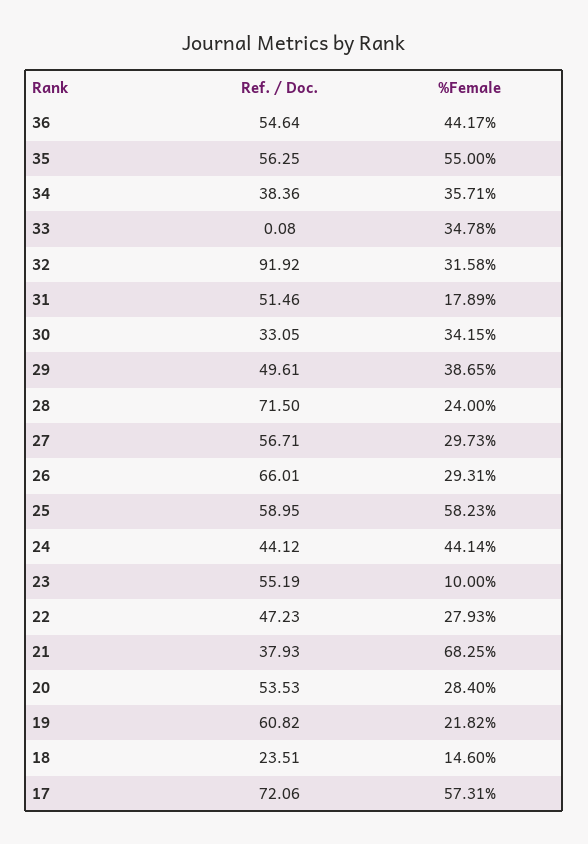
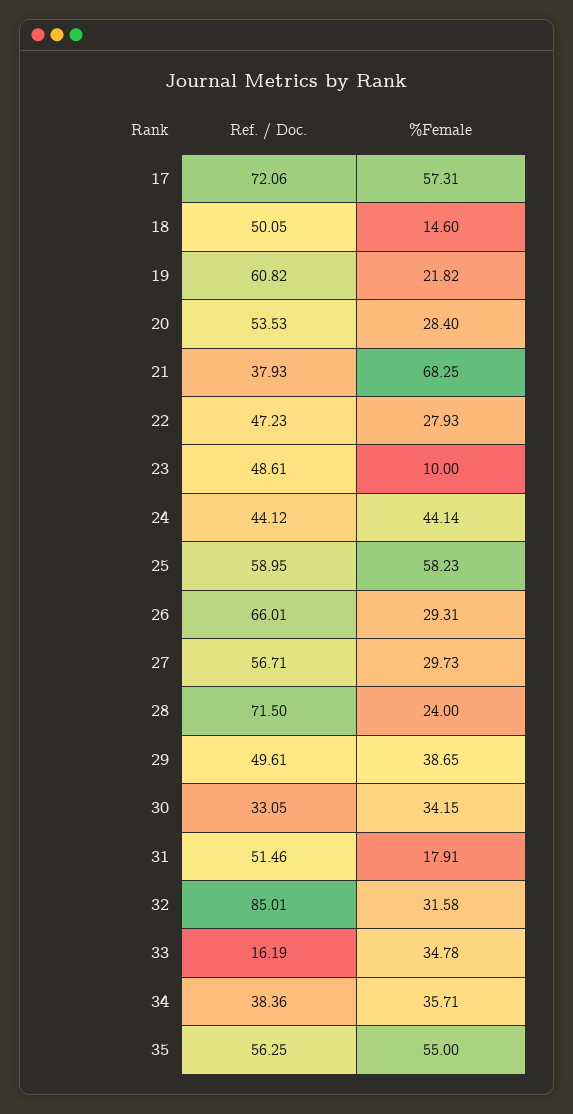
Ref. / Doc., 36: 54.64 -> none
%Female, 36: 44.17 -> none
Ref. / Doc., 33: 0.08 -> 16.19
Ref. / Doc., 32: 91.92 -> 85.01
%Female, 31: 17.89 -> 17.91
Ref. / Doc., 23: 55.19 -> 48.61
Ref. / Doc., 18: 23.51 -> 50.05

